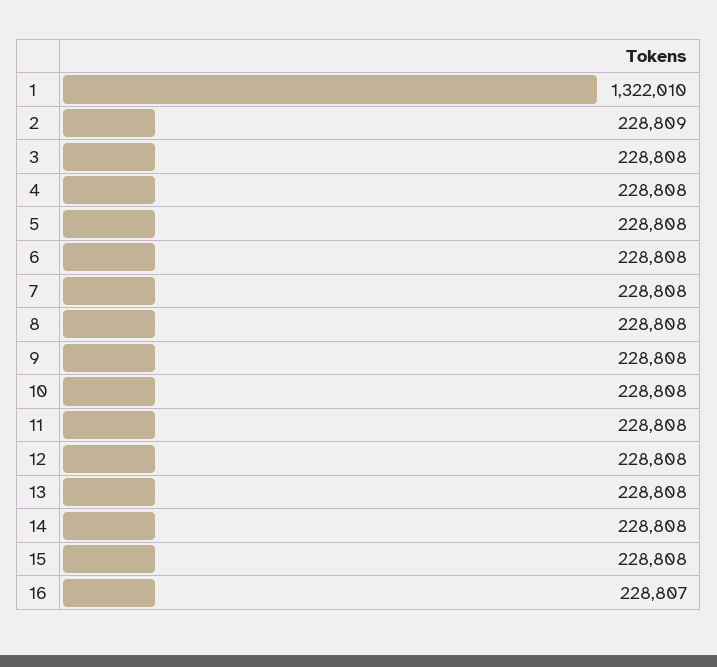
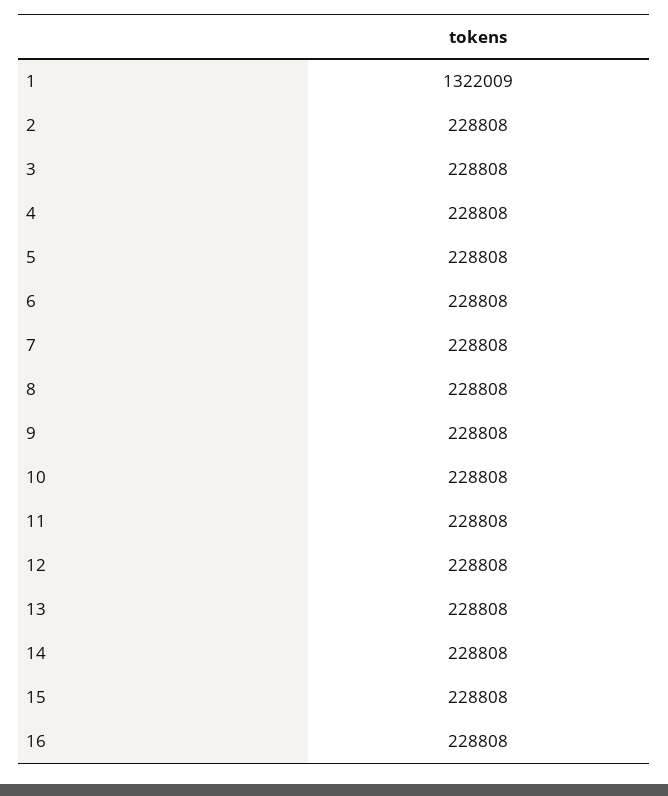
1: 1322010 -> 1322009
2: 228809 -> 228808
16: 228807 -> 228808

